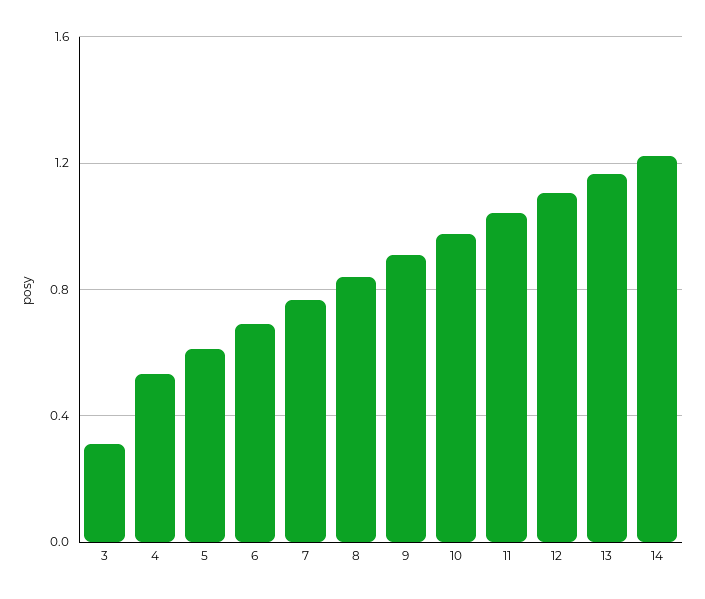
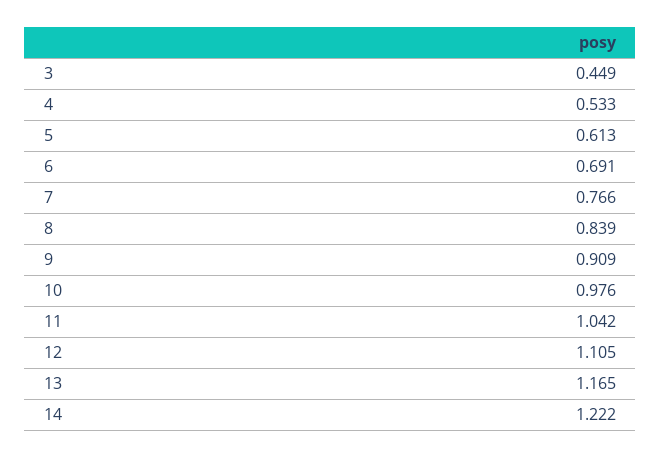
3: 0.3 -> 0.449

